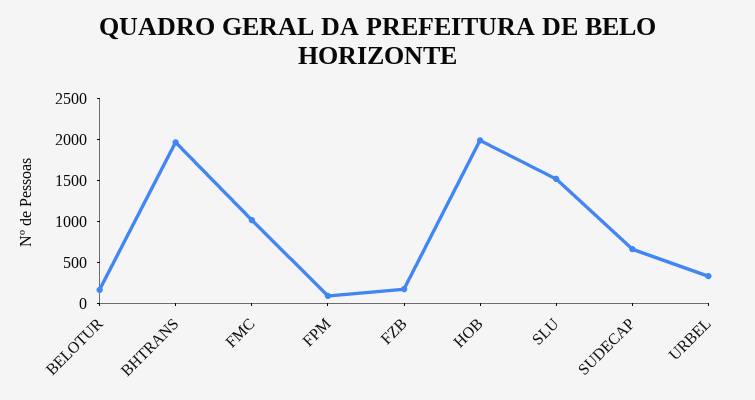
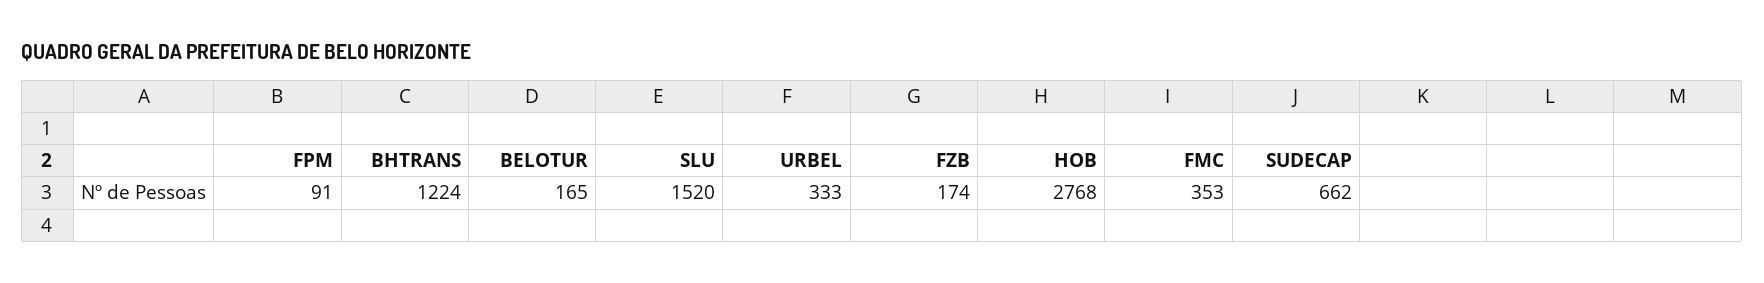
BHTRANS: 2000 -> 1224
FMC: 1000 -> 353
HOB: 2000 -> 2768

